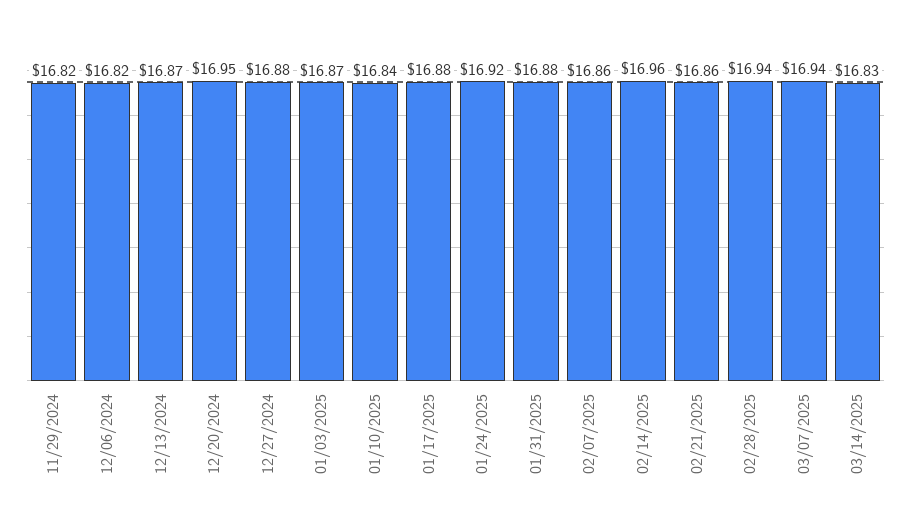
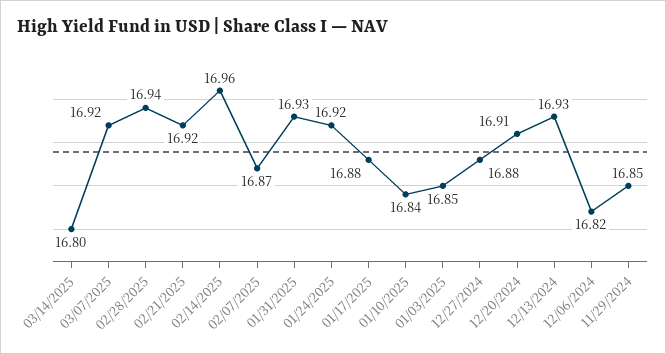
11/29/2024: 16.82 -> 16.85
12/13/2024: 16.87 -> 16.93
12/20/2024: 16.95 -> 16.91
01/03/2025: 16.87 -> 16.85
01/31/2025: 16.88 -> 16.93
02/07/2025: 16.86 -> 16.87
02/21/2025: 16.86 -> 16.92
03/07/2025: 16.94 -> 16.92
03/14/2025: 16.83 -> 16.8

